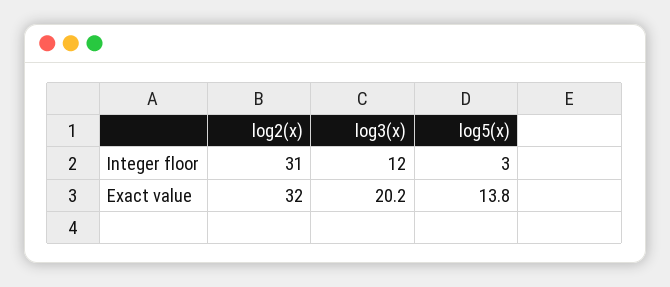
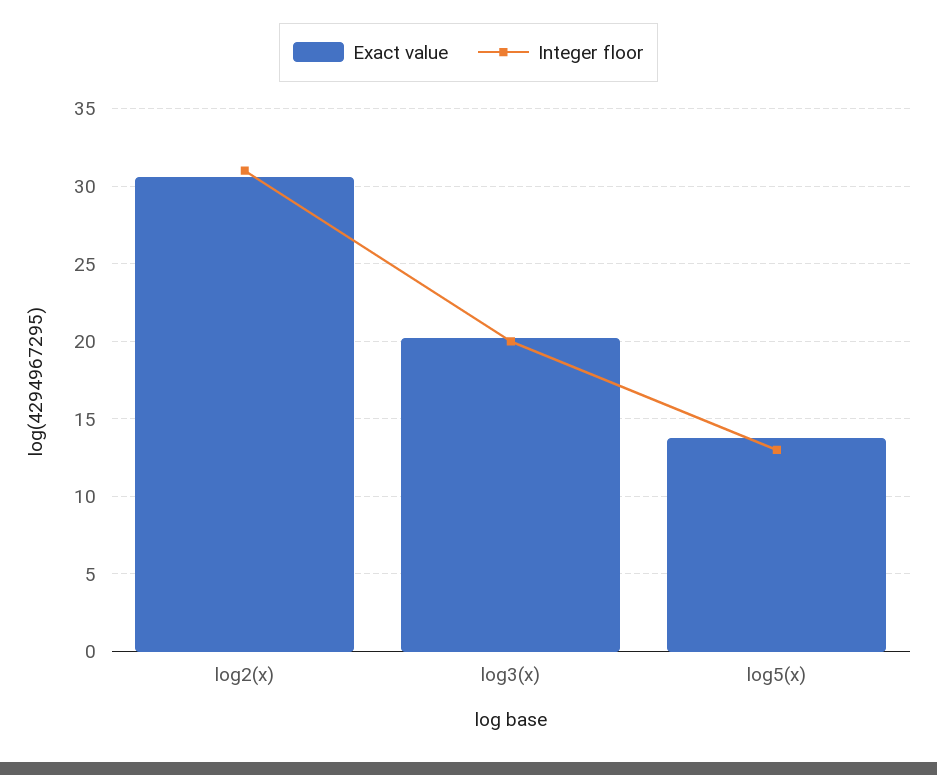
Integer floor, log3(x): 12 -> 20
Integer floor, log5(x): 3 -> 13
Exact value, log2(x): 32 -> 30.5

